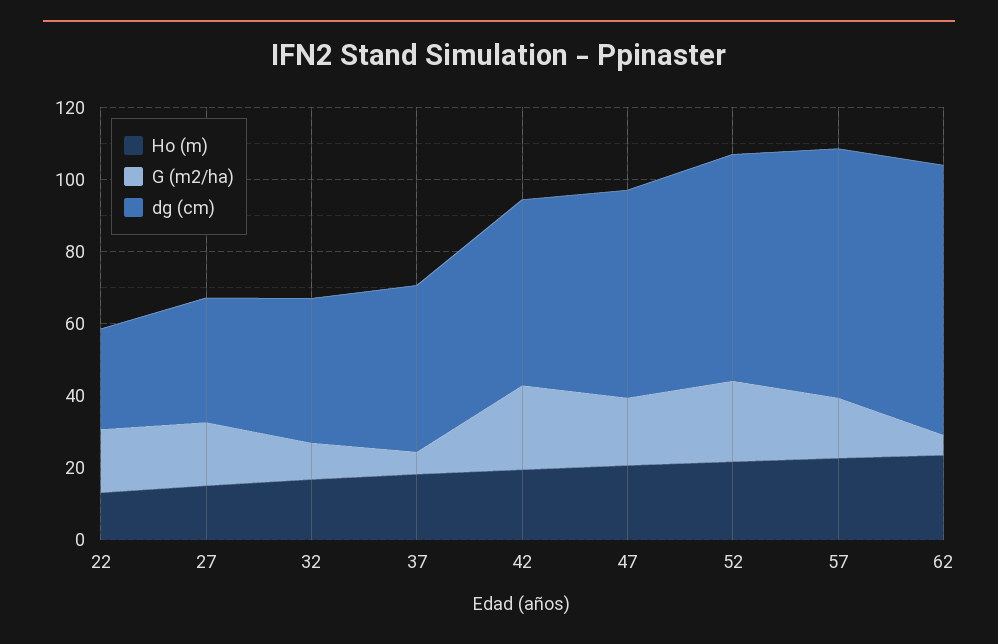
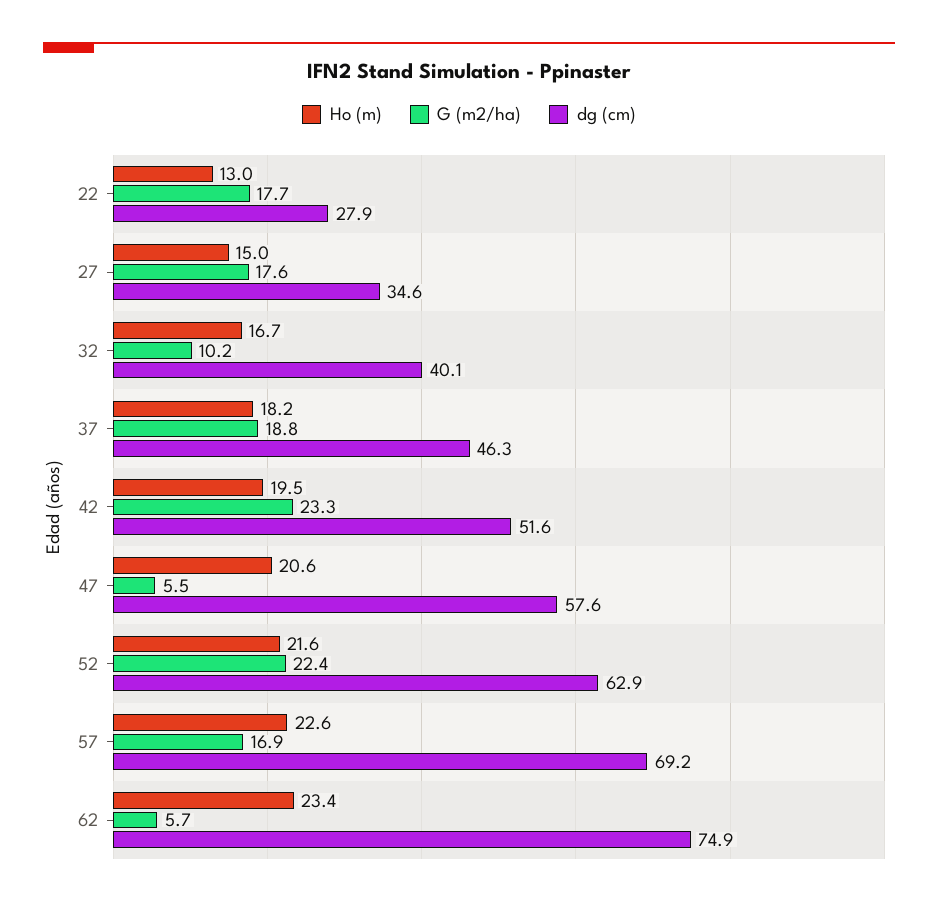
G (m2/ha), 37: 5 -> 18.8
G (m2/ha), 47: 20 -> 5.5

